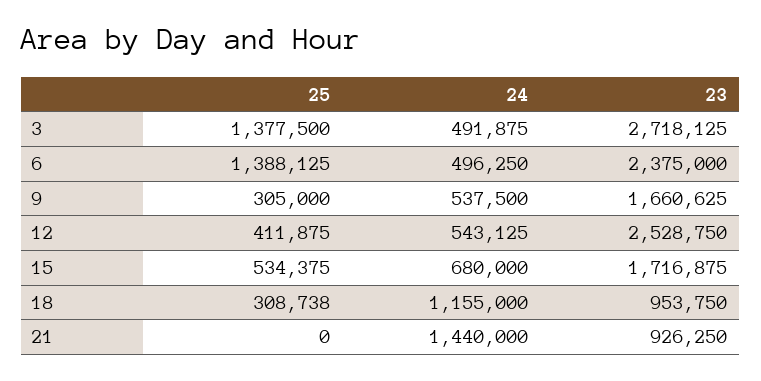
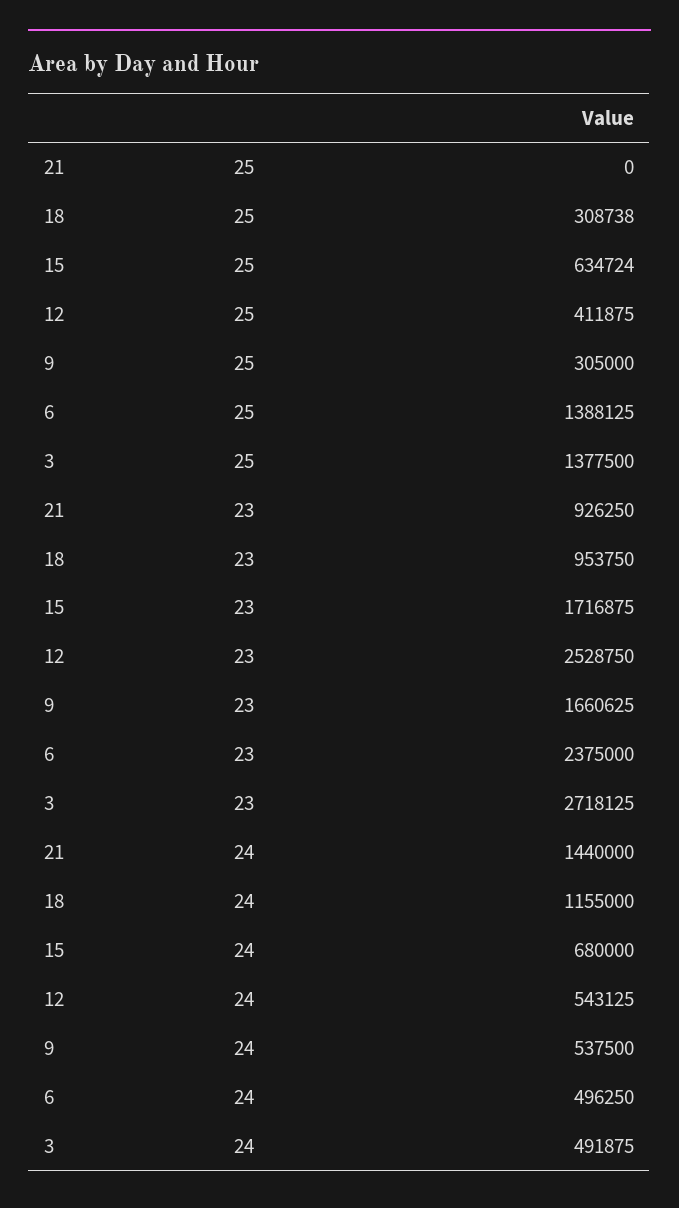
25, 15: 534375 -> 634724

